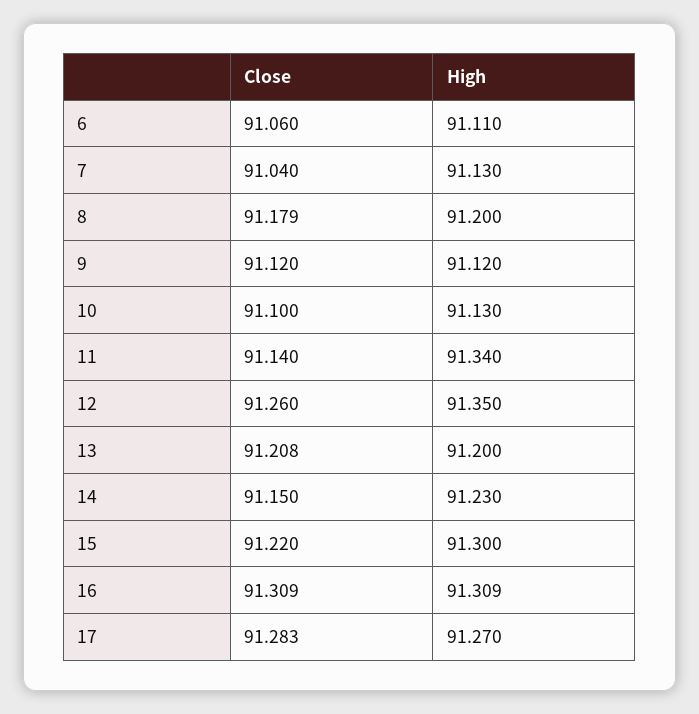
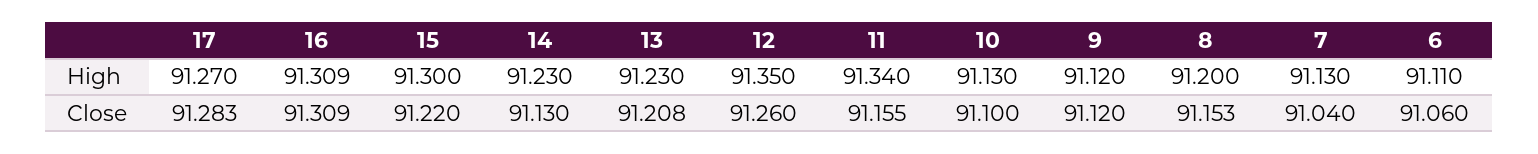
Close, 8: 91.179 -> 91.153
Close, 11: 91.14 -> 91.155
High, 13: 91.2 -> 91.23
Close, 14: 91.15 -> 91.13

